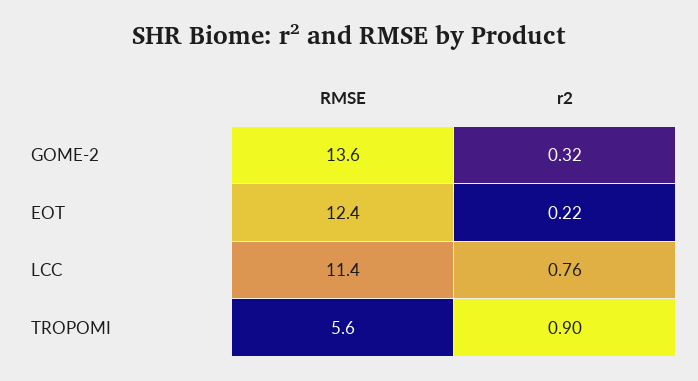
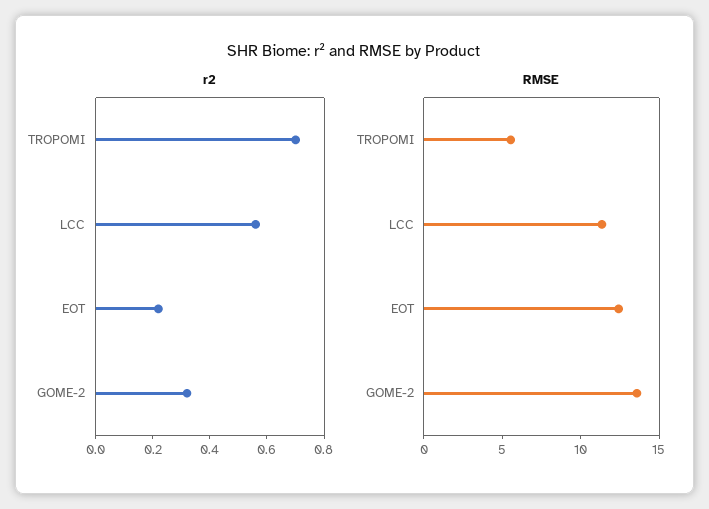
r2, LCC: 0.76 -> 0.55
r2, TROPOMI: 0.9 -> 0.7

